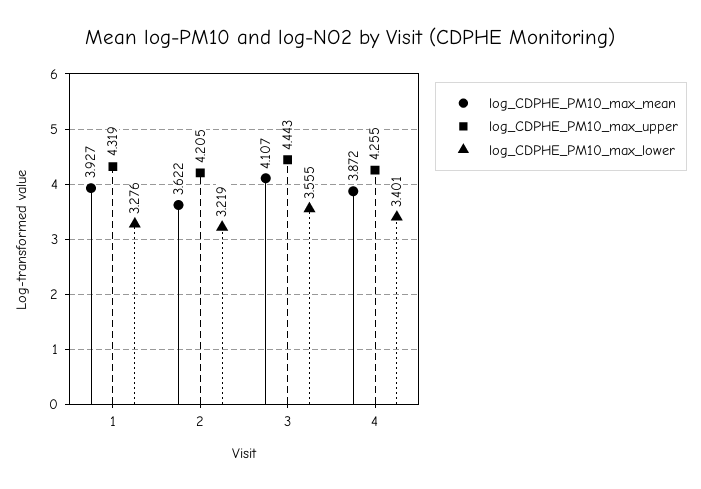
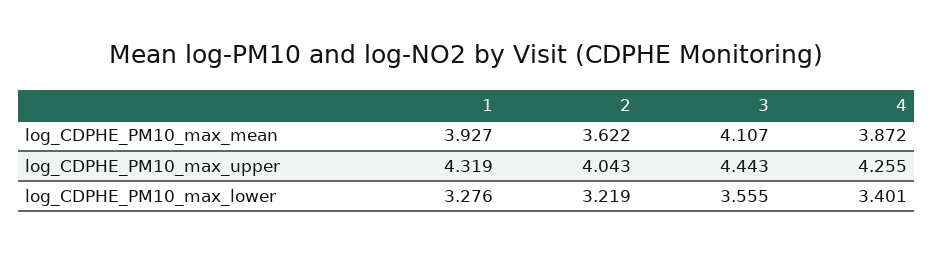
log_CDPHE_PM10_max_upper, 2: 4.205 -> 4.043

